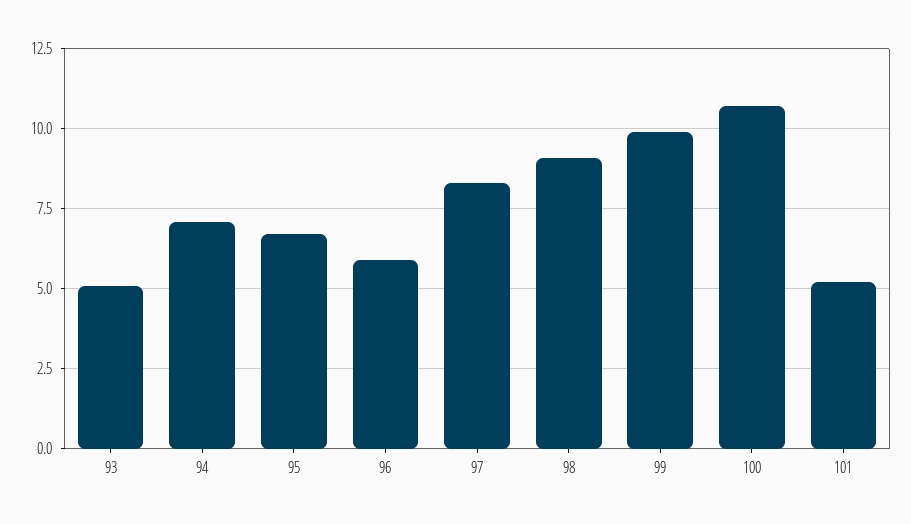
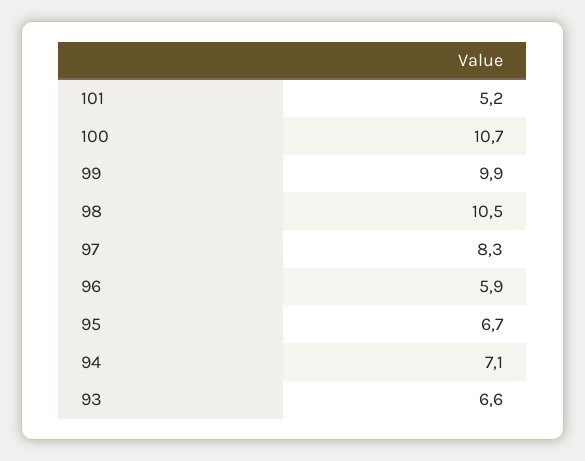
93: 5 -> 6.6
98: 9 -> 10.5

